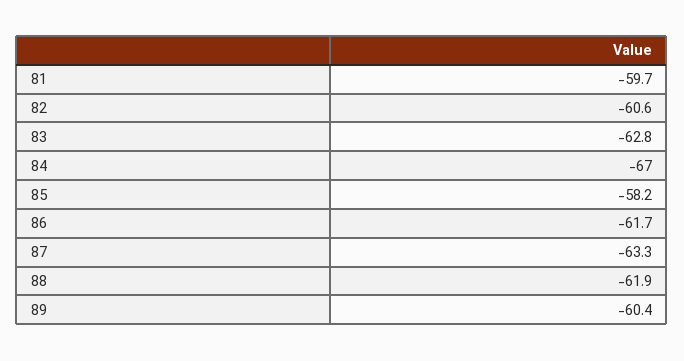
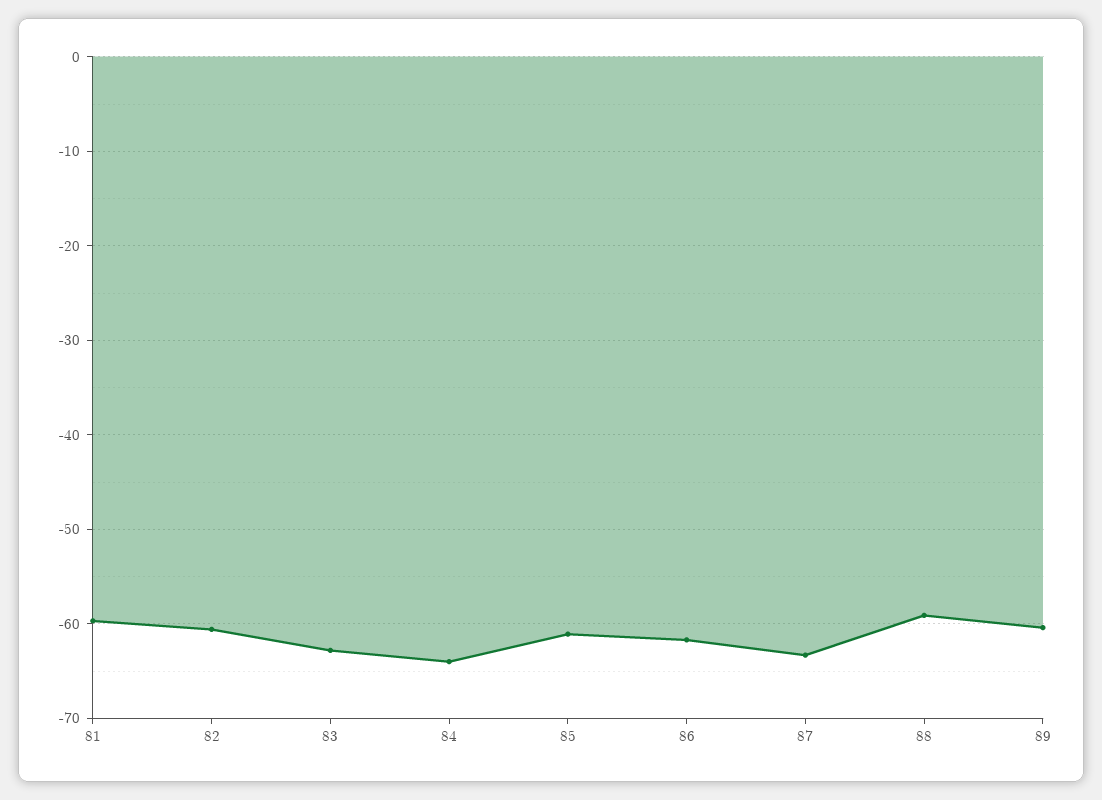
84: -67 -> -64
85: -58.2 -> -61
88: -61.9 -> -59

